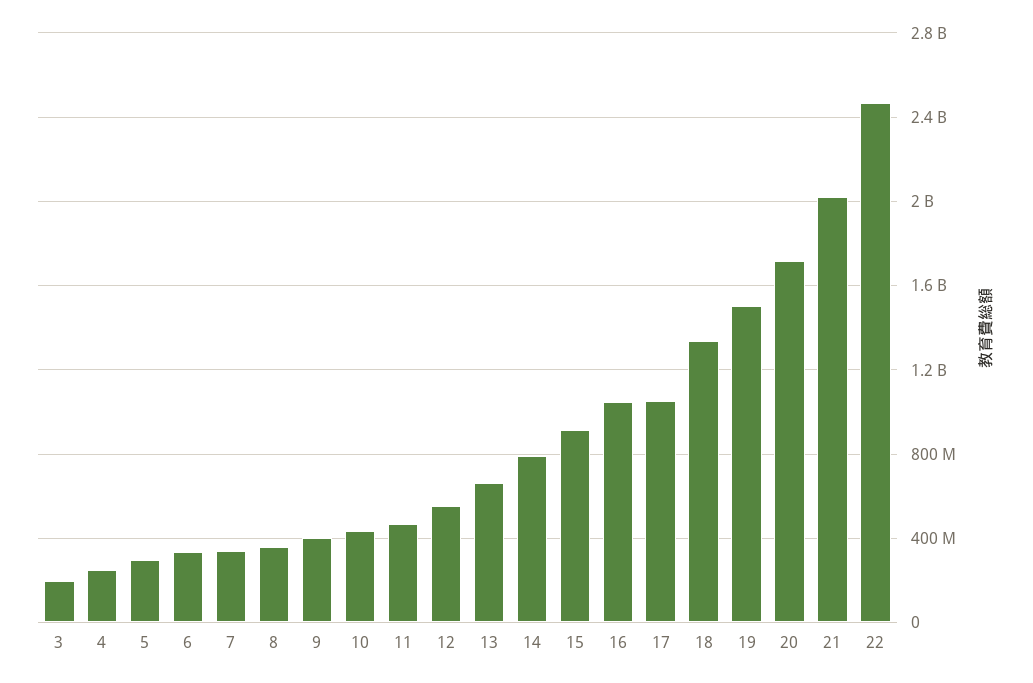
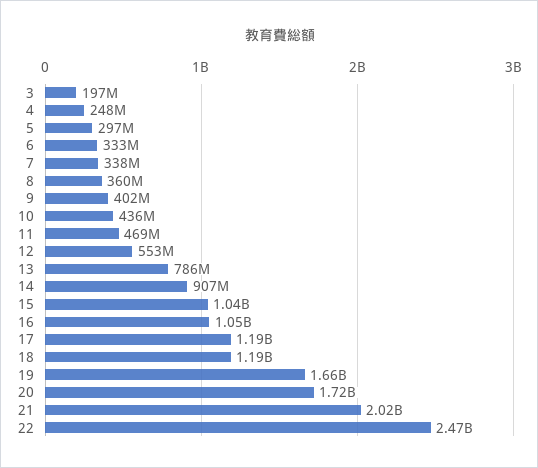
13: 650000000 -> 786000000
14: 800000000 -> 907000000
15: 900000000 -> 1040000000
17: 1050000000 -> 1190000000
18: 1350000000 -> 1190000000
19: 1500000000 -> 1660000000

